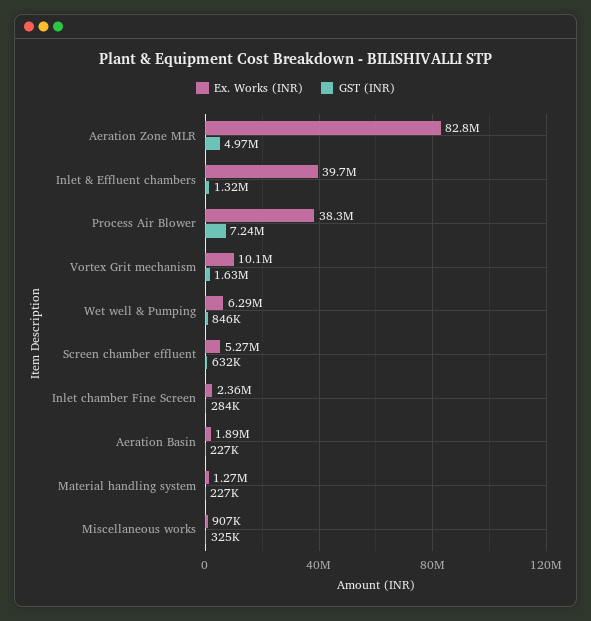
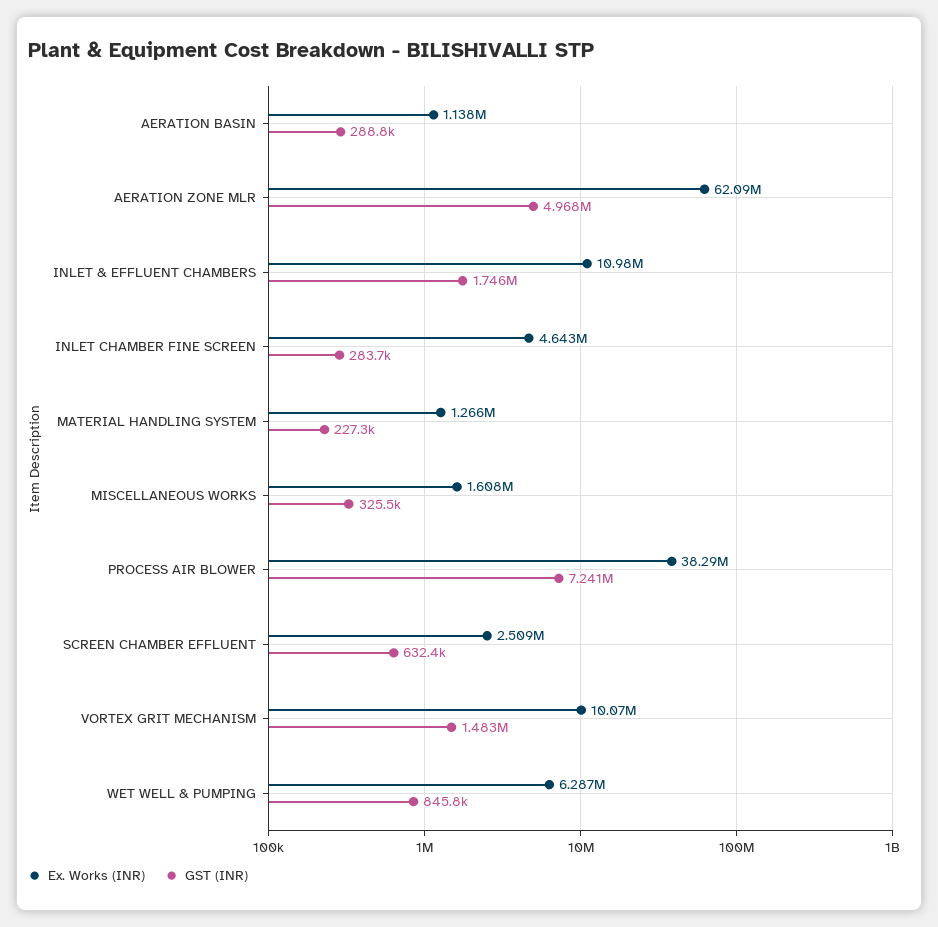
Ex. Works (INR), Aeration Zone MLR: 82800000 -> 62090000
Ex. Works (INR), Inlet & Effluent chambers: 39700000 -> 10980000
GST (INR), Inlet & Effluent chambers: 1320000 -> 1746000
GST (INR), Vortex Grit mechanism: 1630000 -> 1483000
Ex. Works (INR), Screen chamber effluent: 5270000 -> 2509000
Ex. Works (INR), Inlet chamber Fine Screen: 2360000 -> 4643000
Ex. Works (INR), Aeration Basin: 1890000 -> 1138000
GST (INR), Aeration Basin: 227000 -> 288800
Ex. Works (INR), Miscellaneous works: 907000 -> 1608000

